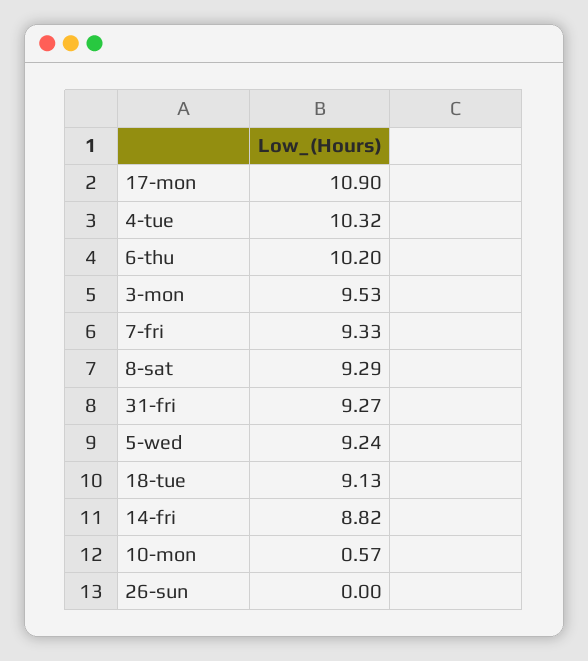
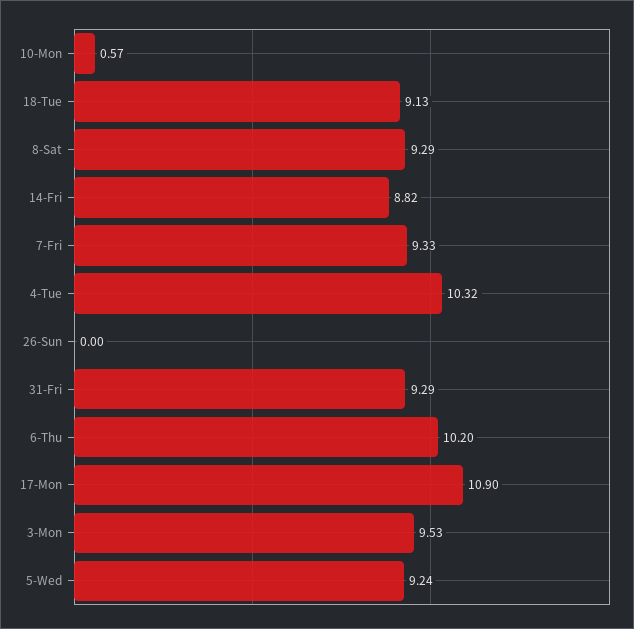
31-fri: 9.27 -> 9.29

